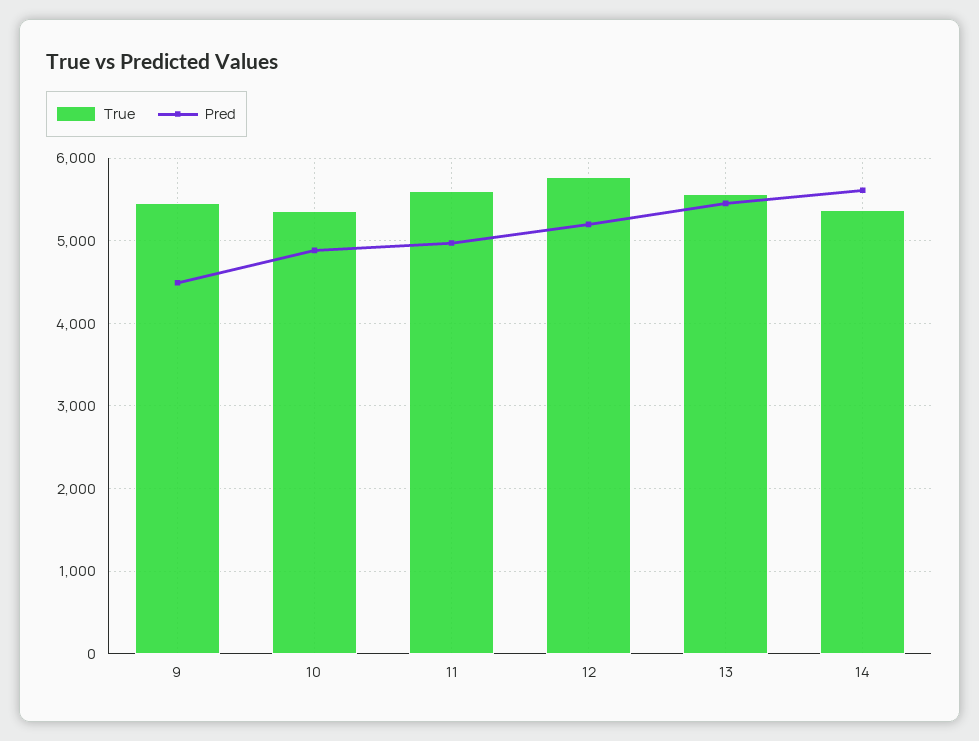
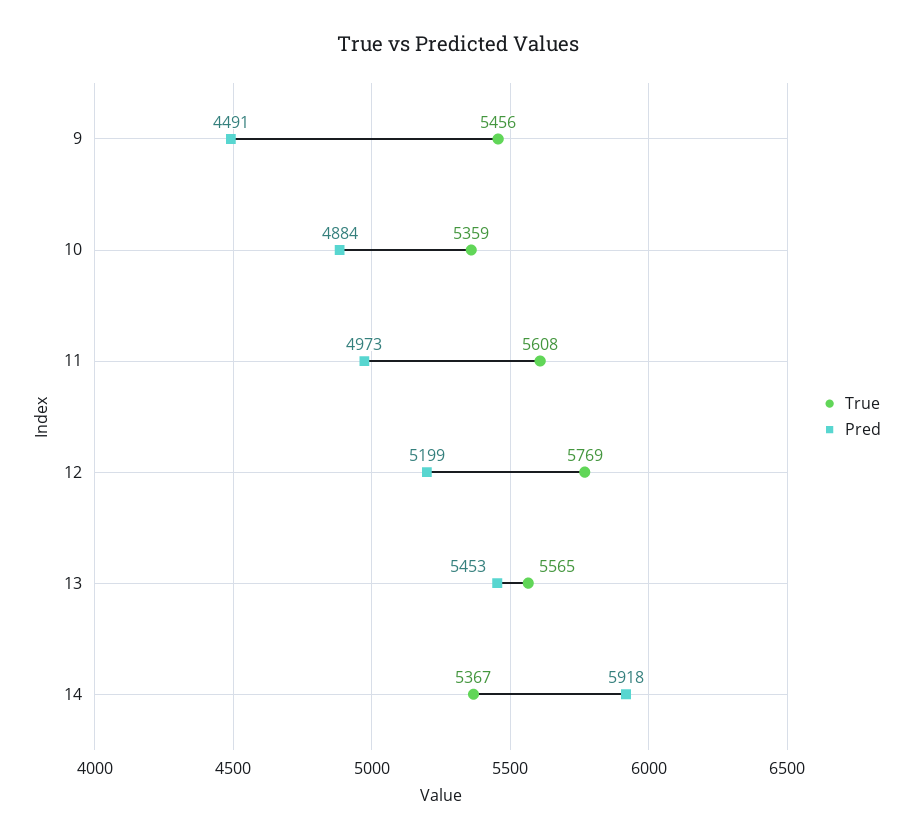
Pred, 14: 5600 -> 5918

